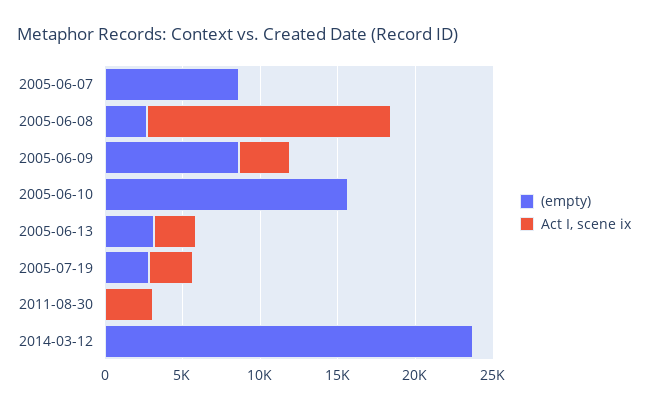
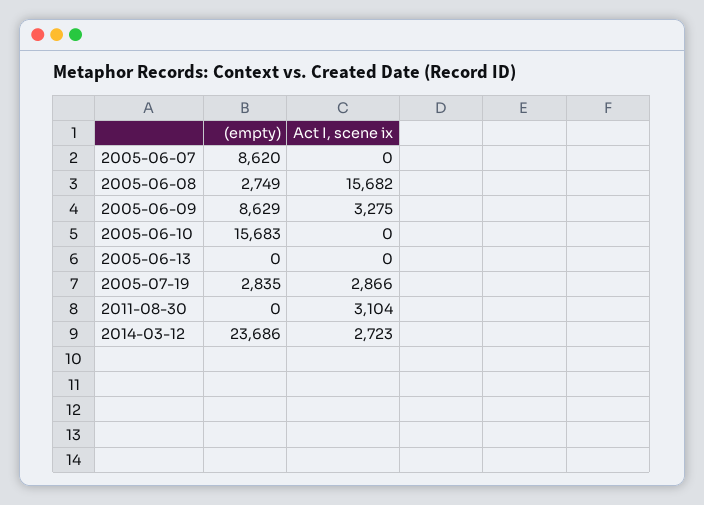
(empty), 2005-06-13: 3000 -> 0
Act I, scene ix, 2005-06-13: 3000 -> 0
Act I, scene ix, 2014-03-12: 0 -> 2723

